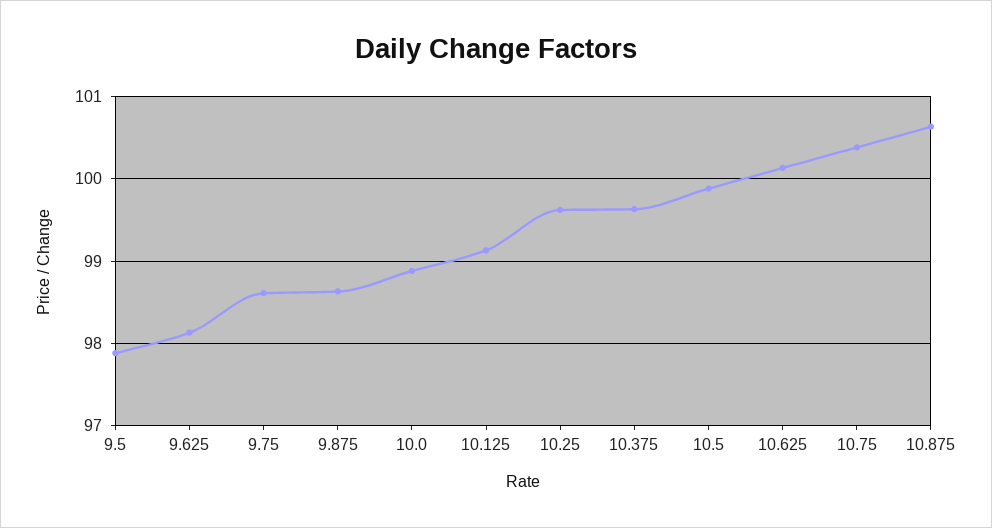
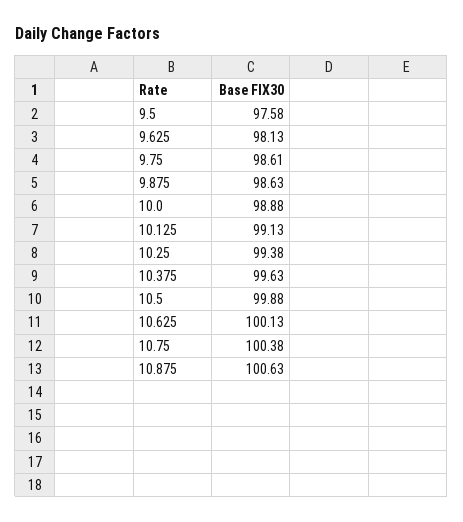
9.5: 97.9 -> 97.58
10.25: 99.6 -> 99.38

